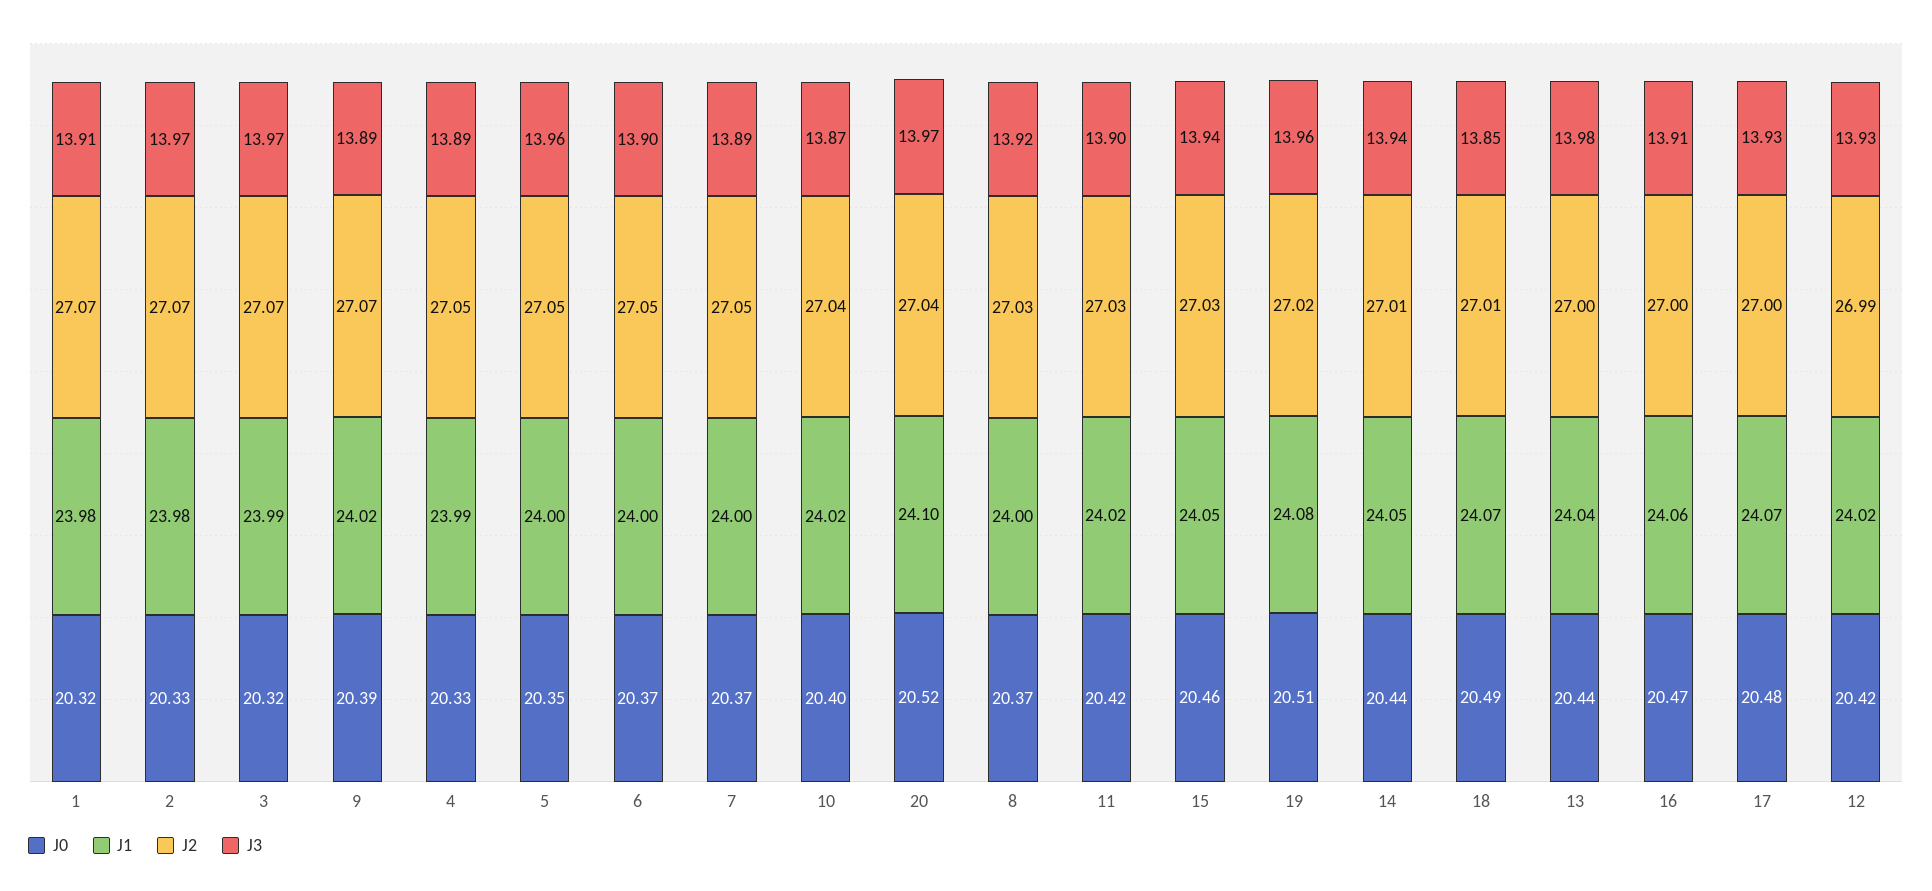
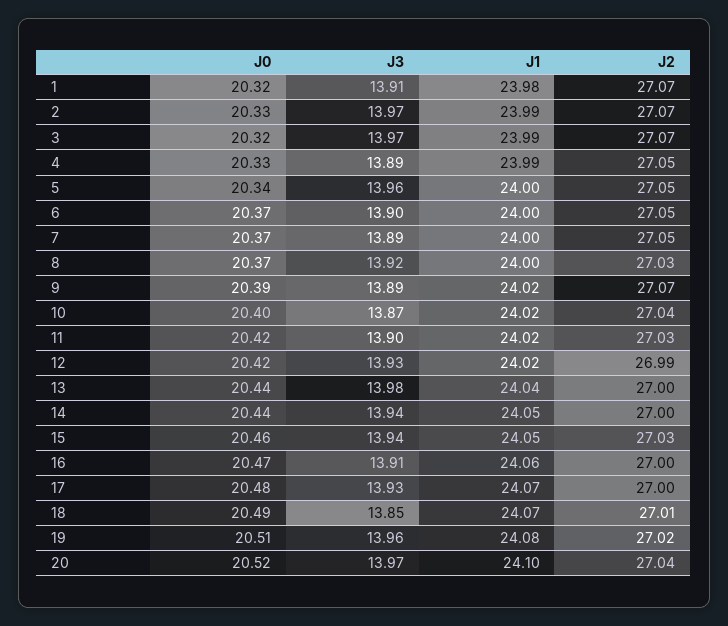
J1, 2: 23.98 -> 23.99
J0, 5: 20.35 -> 20.34
J2, 14: 27.01 -> 27

